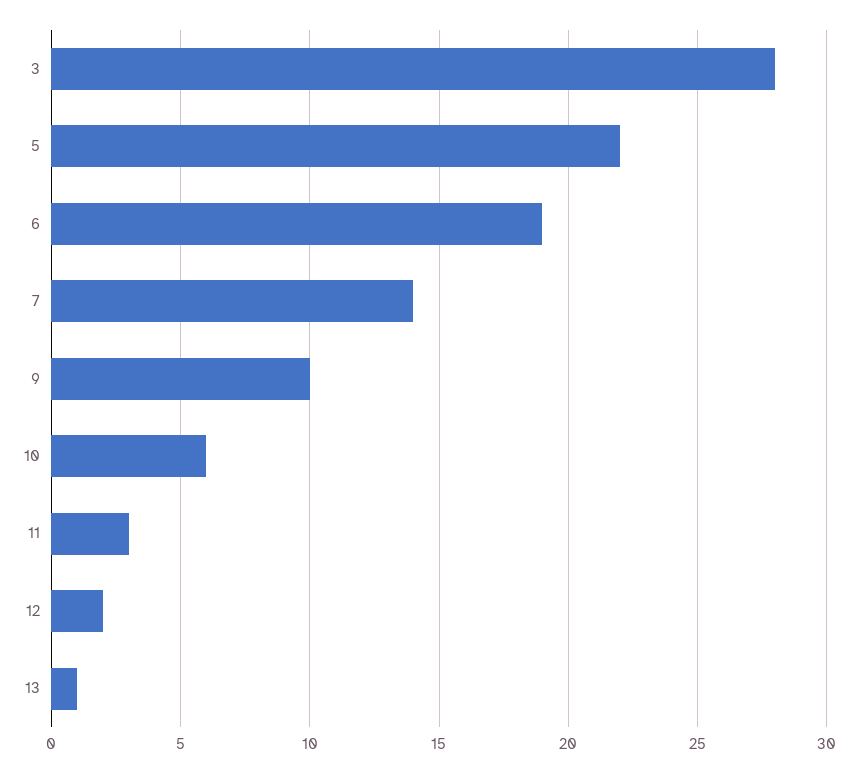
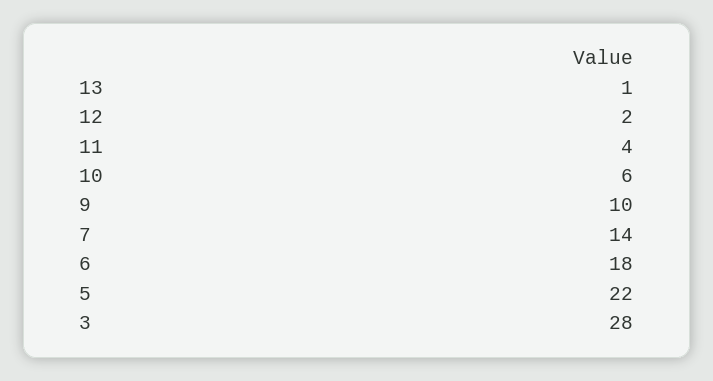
6: 19 -> 18
11: 3 -> 4

